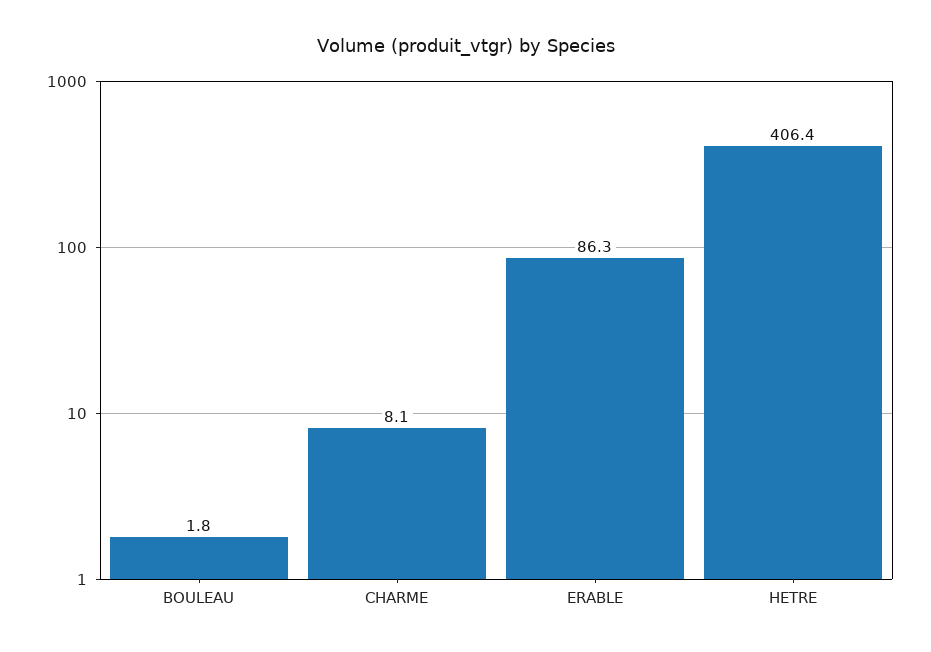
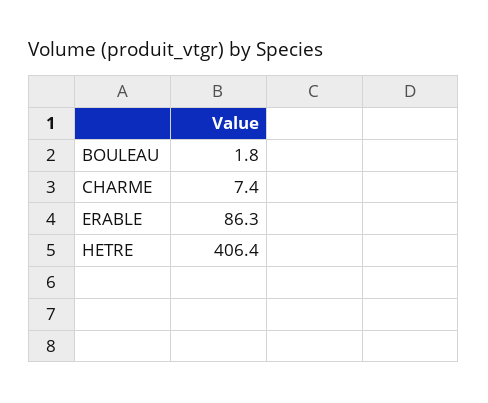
CHARME: 8.1 -> 7.4

